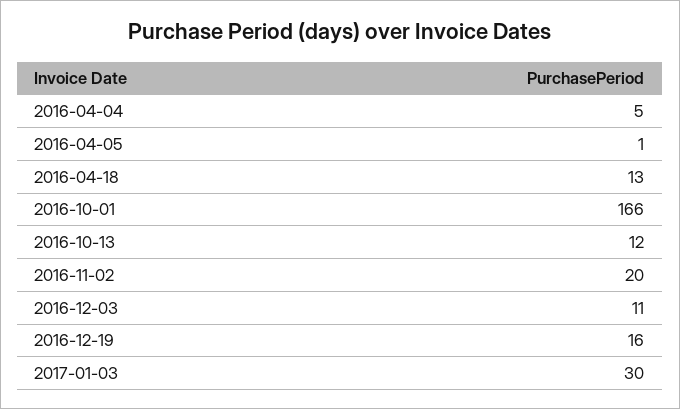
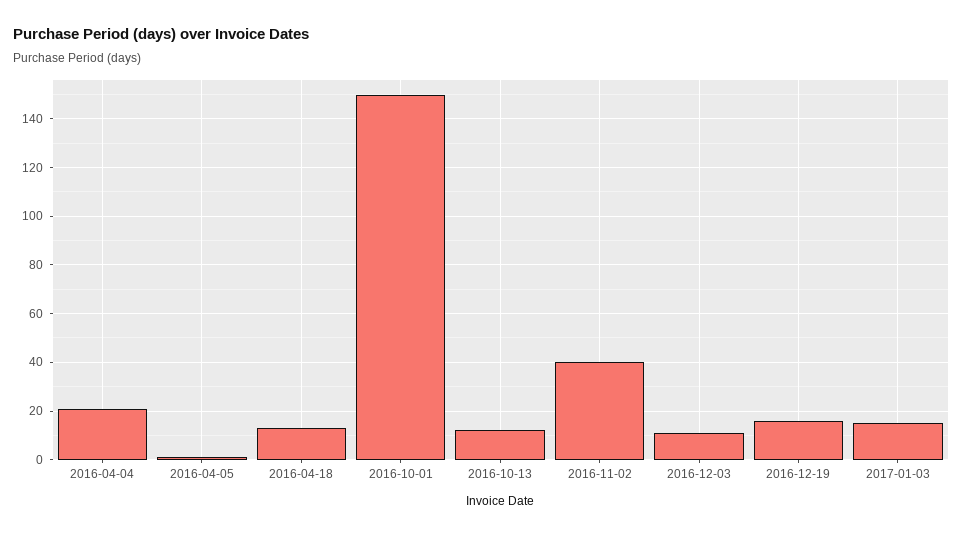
2016-04-04: 5 -> 20
2016-10-01: 166 -> 150
2016-11-02: 20 -> 40
2017-01-03: 30 -> 15

